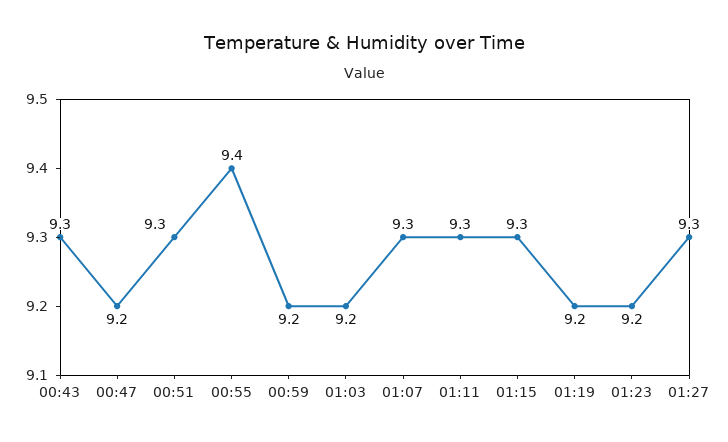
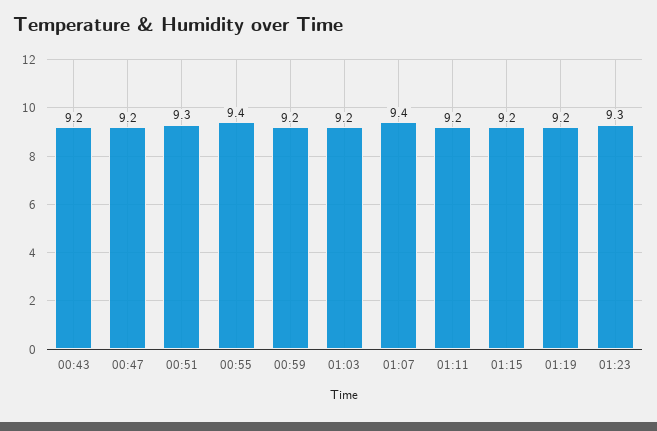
00:43: 9.3 -> 9.2
01:07: 9.3 -> 9.4
01:11: 9.3 -> 9.2
01:15: 9.3 -> 9.2
01:23: 9.2 -> 9.3
01:27: 9.3 -> none

